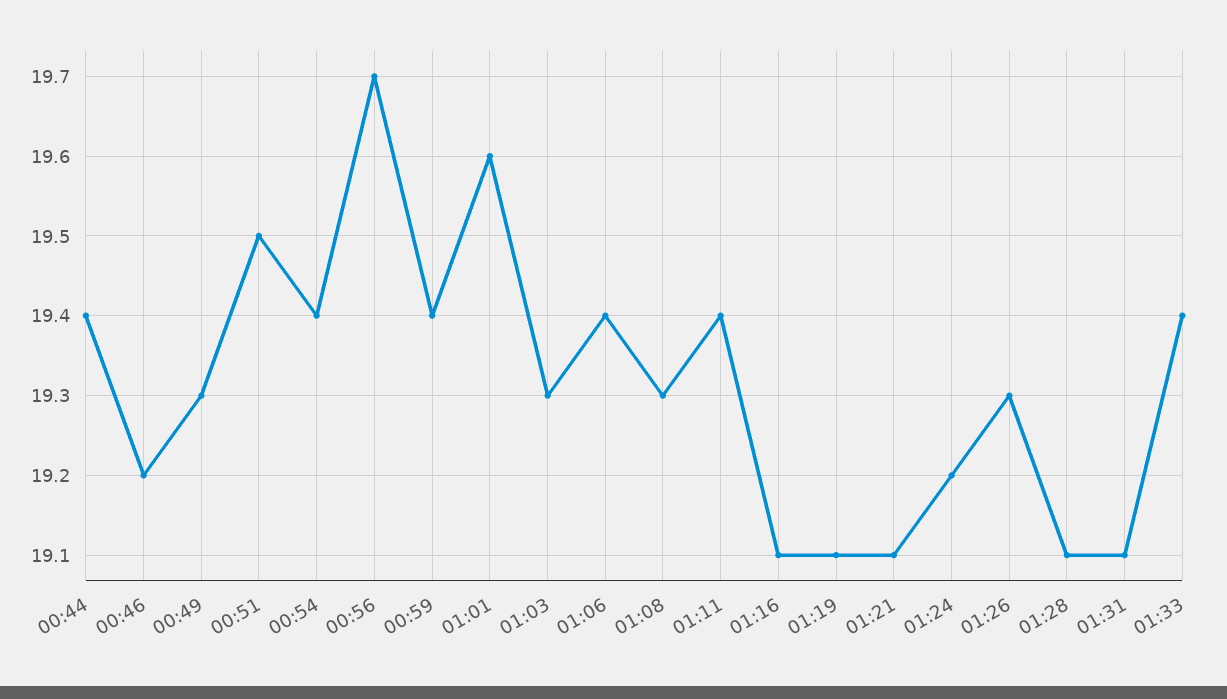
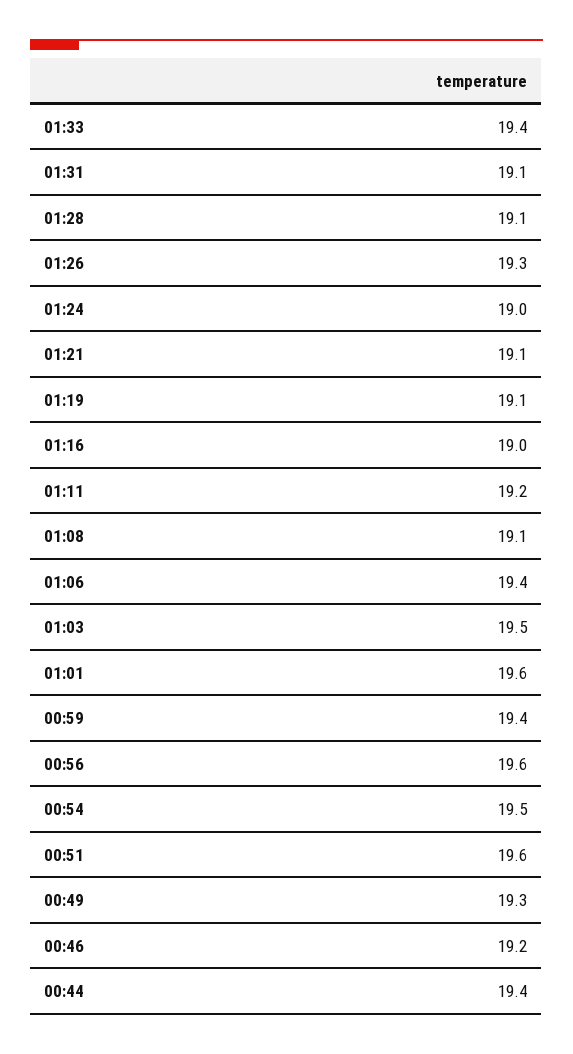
00:51: 19.5 -> 19.6
00:54: 19.4 -> 19.5
00:56: 19.7 -> 19.6
01:03: 19.3 -> 19.5
01:08: 19.3 -> 19.1
01:11: 19.4 -> 19.2
01:16: 19.1 -> 19
01:24: 19.2 -> 19

